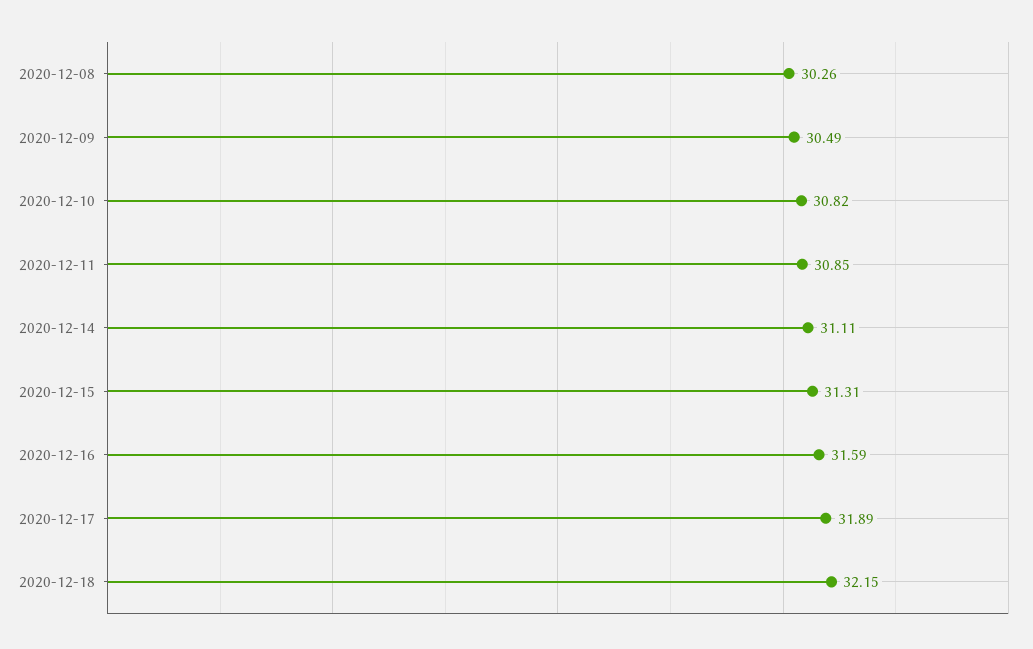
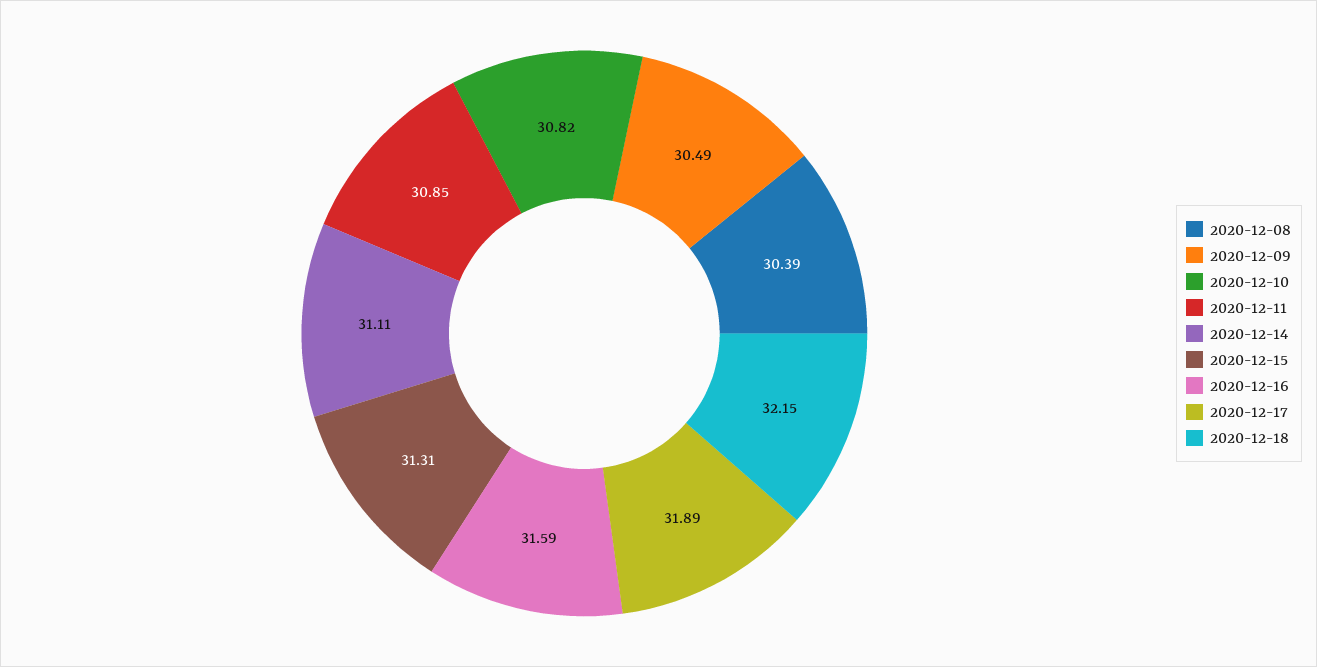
2020-12-08: 30.26 -> 30.39

